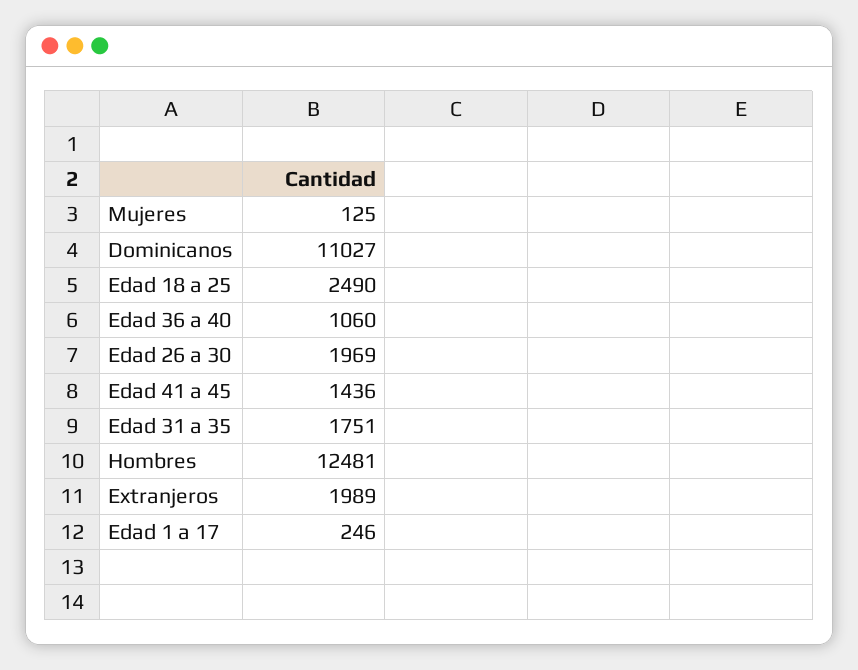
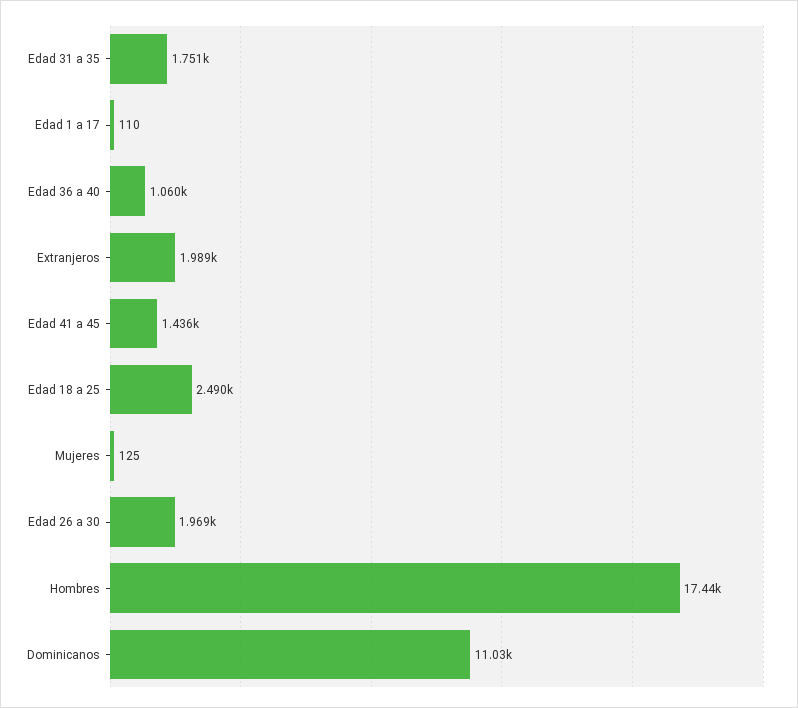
Hombres: 12481 -> 17440
Edad 1 a 17: 246 -> 110

